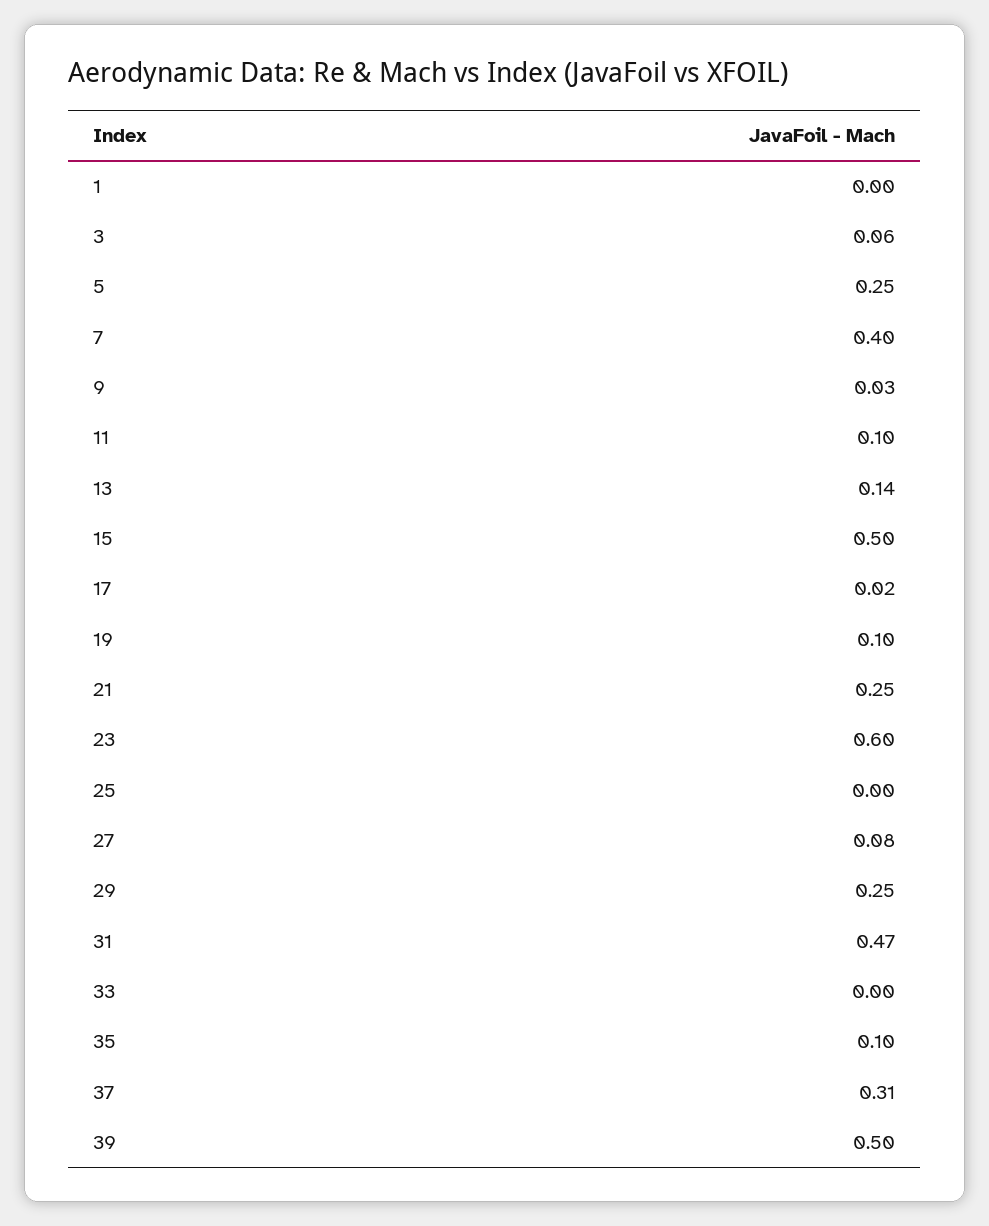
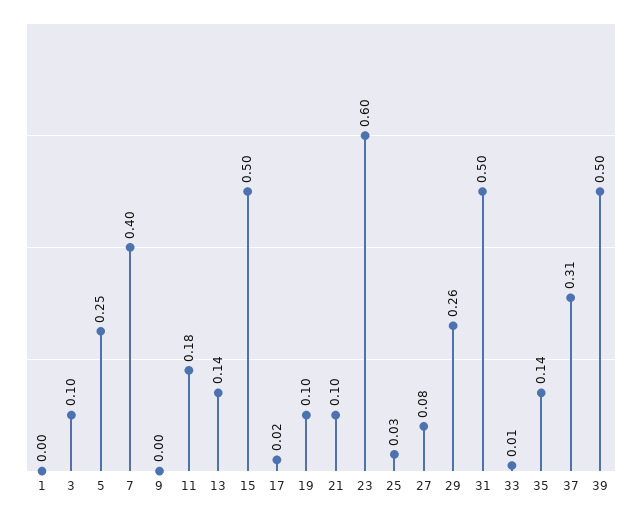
3: 0.06 -> 0.1
9: 0.03 -> 0
11: 0.1 -> 0.18
21: 0.25 -> 0.1
25: 0 -> 0.03
29: 0.25 -> 0.26
31: 0.47 -> 0.5
33: 0 -> 0.01
35: 0.1 -> 0.14

